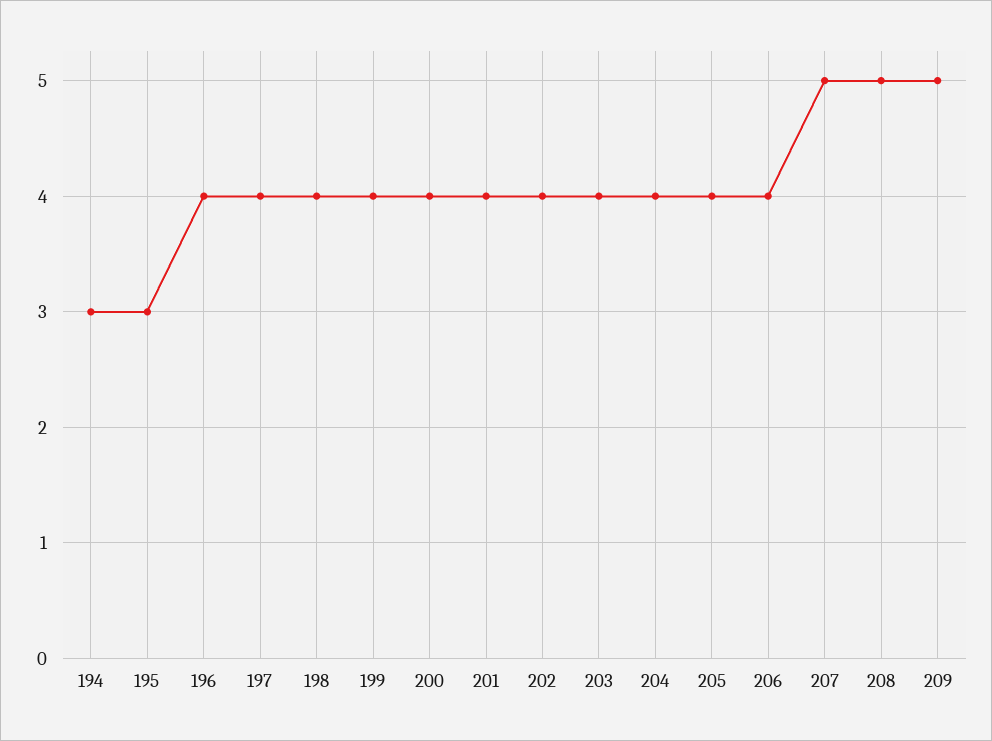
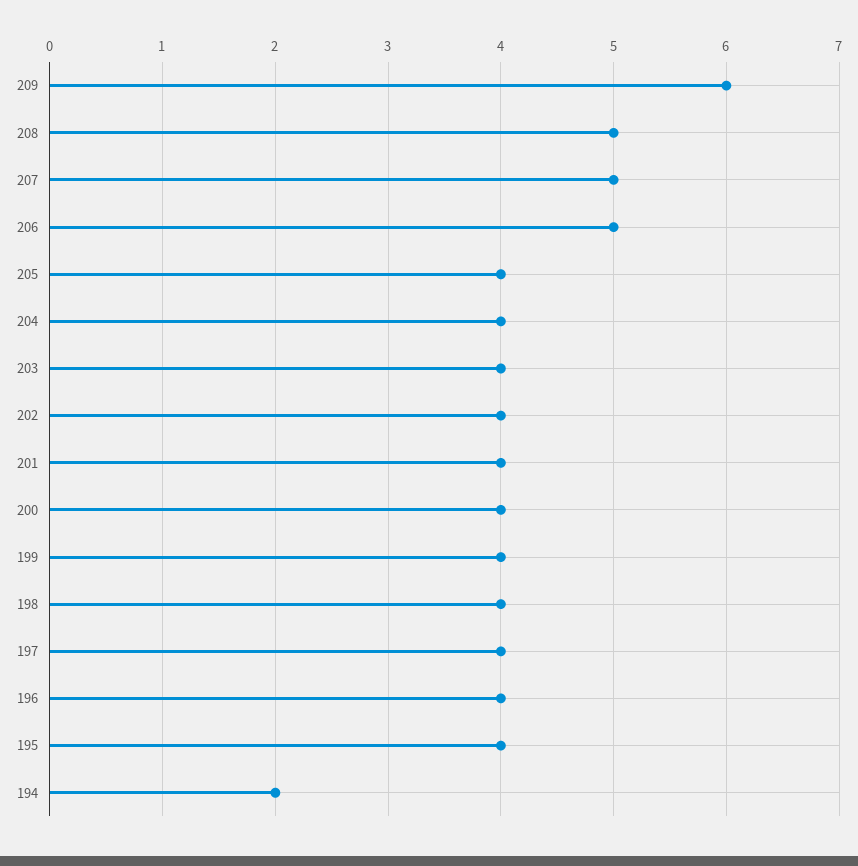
194: 3 -> 2
195: 3 -> 4
206: 4 -> 5
209: 5 -> 6

